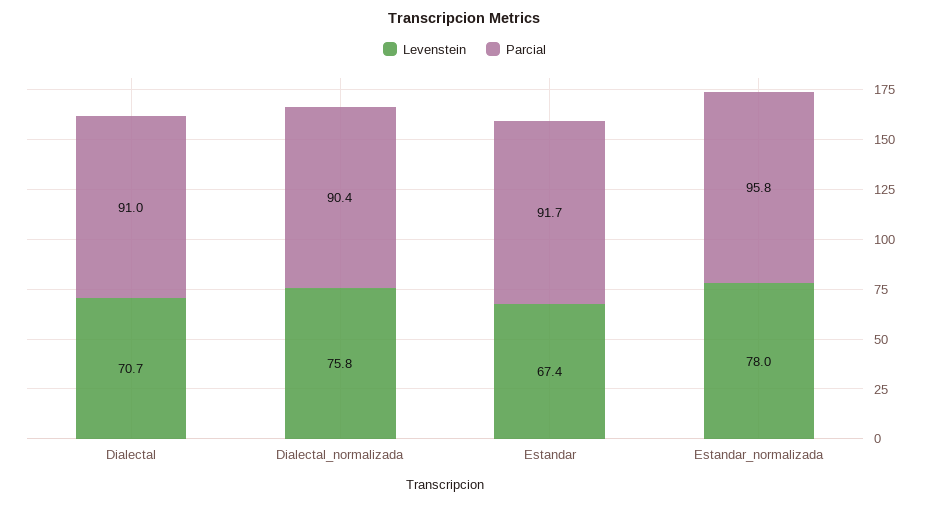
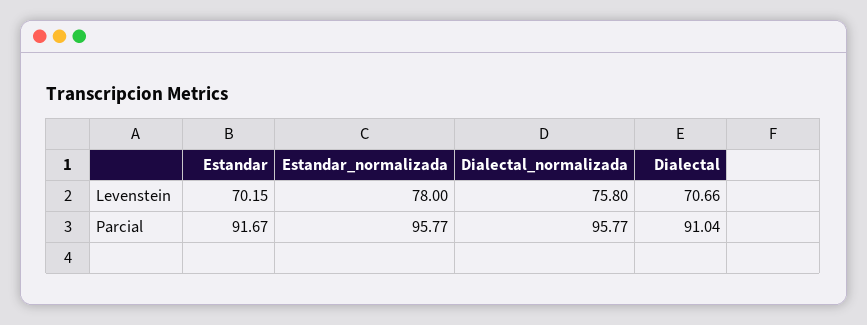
Parcial, Dialectal_normalizada: 90.4 -> 95.77
Levenstein, Estandar: 67.4 -> 70.15

